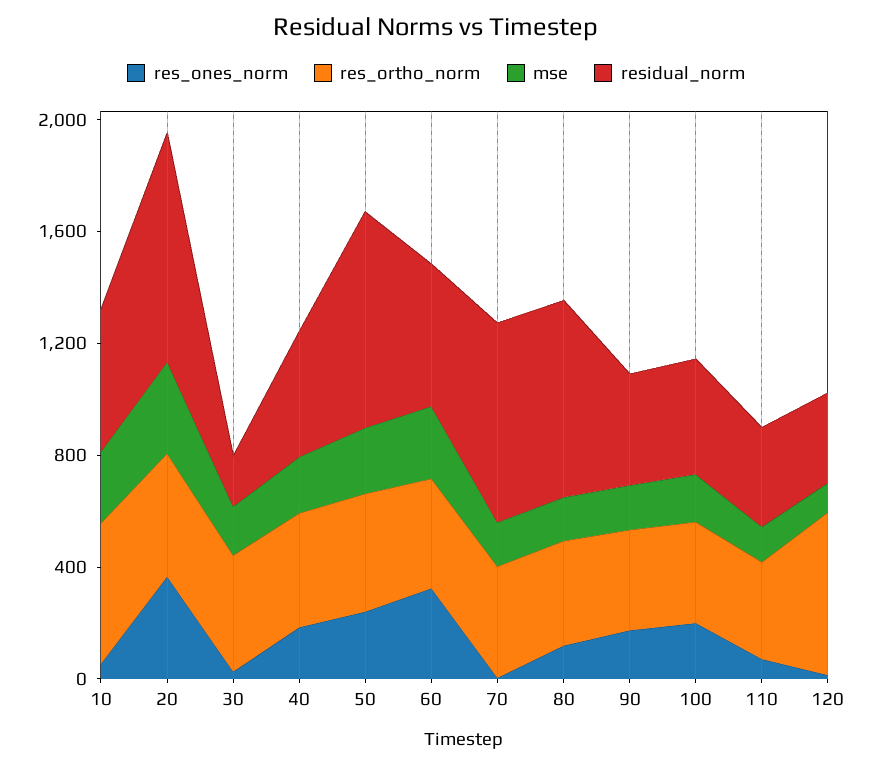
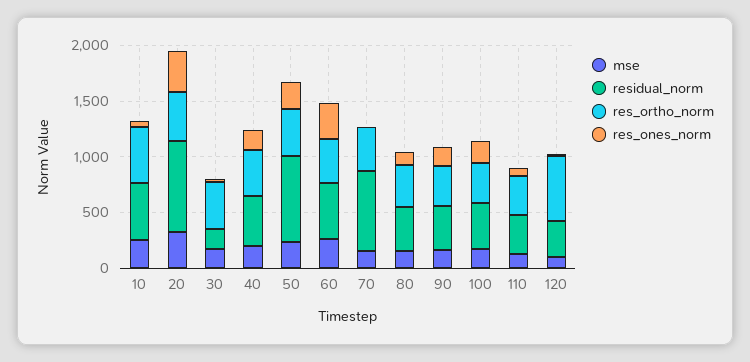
residual_norm, 80: 700 -> 400

